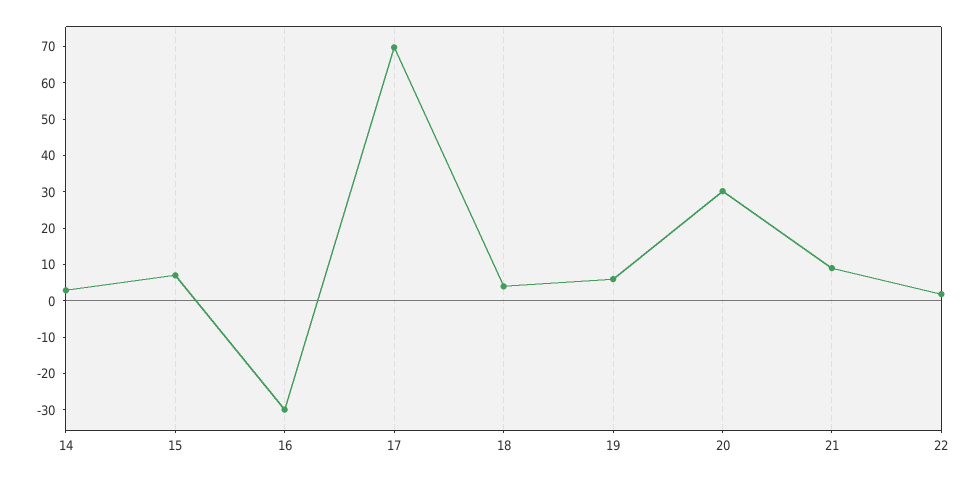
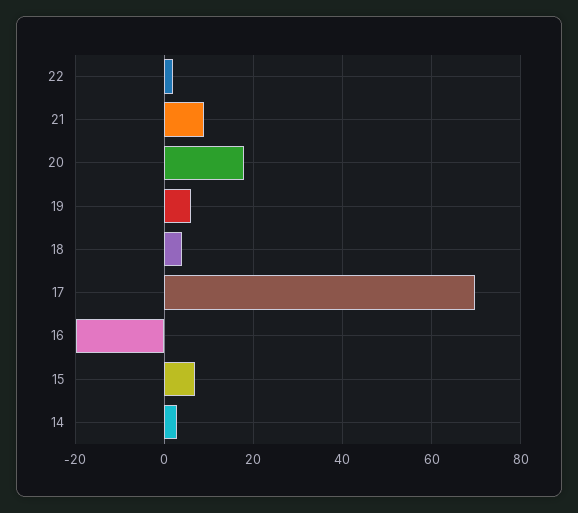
16: -30 -> -20
20: 30 -> 18

